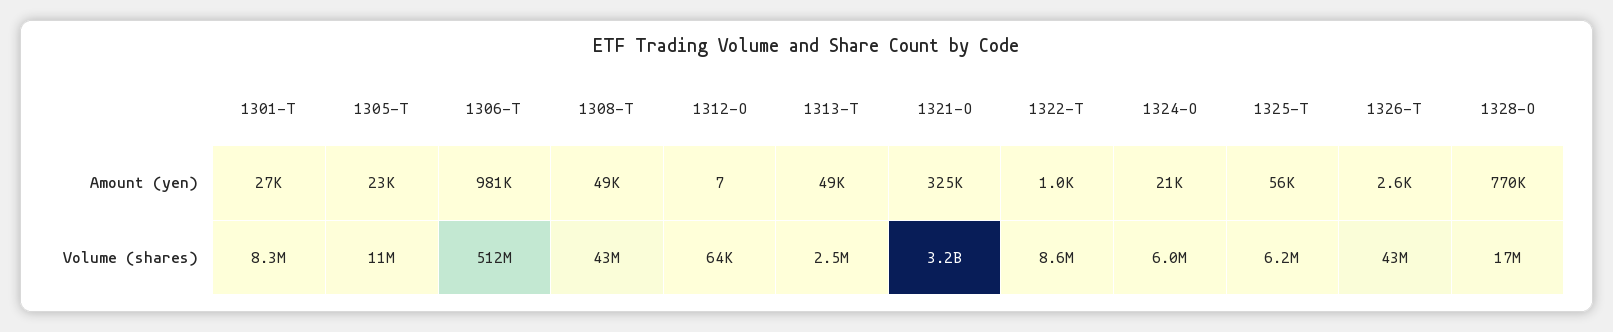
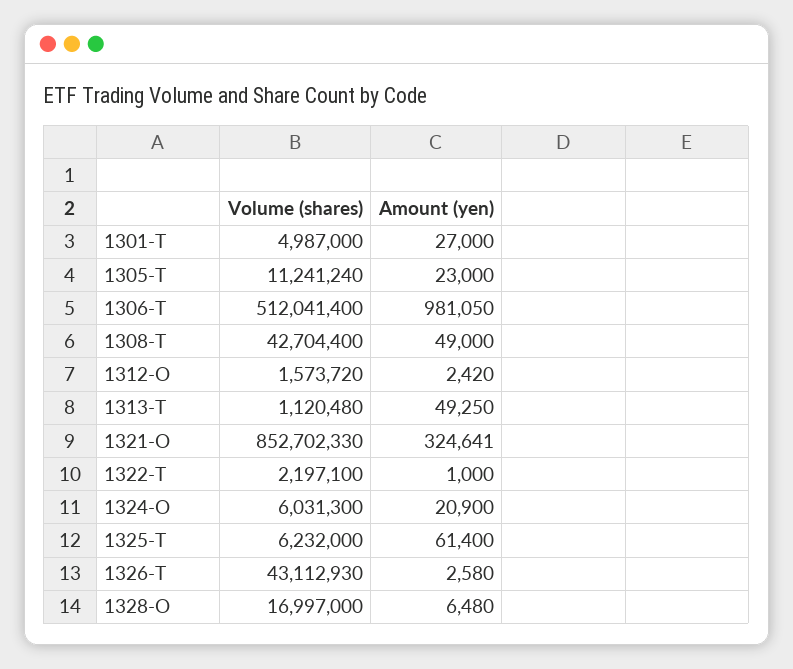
1312-O, Amount (yen): 7 -> 2420
1325-T, Amount (yen): 56000 -> 61400
1328-O, Amount (yen): 770000 -> 6480
1301-T, Volume (shares): 8300000 -> 4987000
1312-O, Volume (shares): 64000 -> 1573720
1313-T, Volume (shares): 2500000 -> 1120480
1321-O, Volume (shares): 3200000000 -> 852702330
1322-T, Volume (shares): 8600000 -> 2197100

